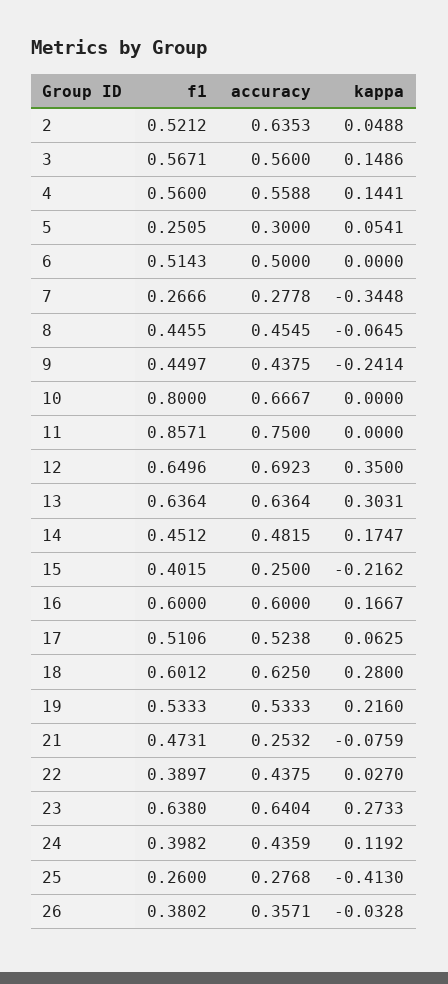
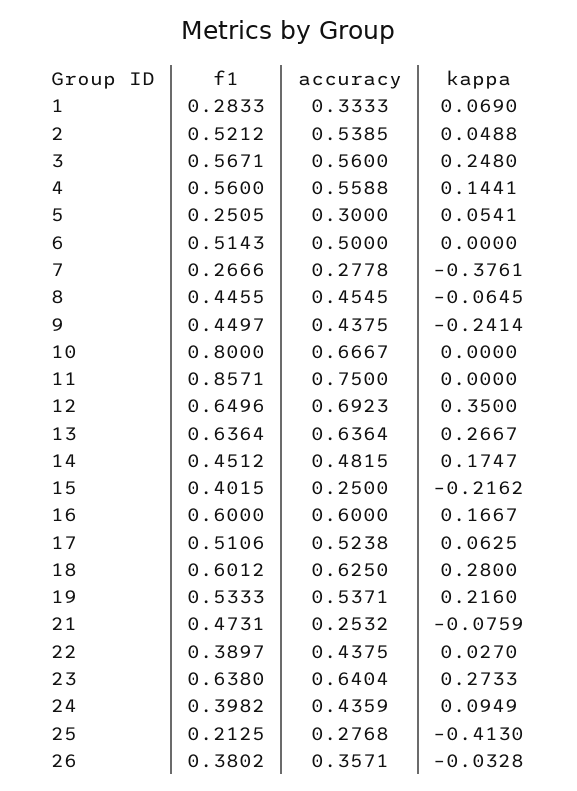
accuracy, 2: 0.6353 -> 0.5385
kappa, 3: 0.1486 -> 0.248
kappa, 7: -0.3448 -> -0.3761
kappa, 13: 0.3031 -> 0.2667
accuracy, 19: 0.5333 -> 0.5371
kappa, 24: 0.1192 -> 0.0949
f1, 25: 0.26 -> 0.2125
f1, 1: none -> 0.2833
accuracy, 1: none -> 0.3333
kappa, 1: none -> 0.069

